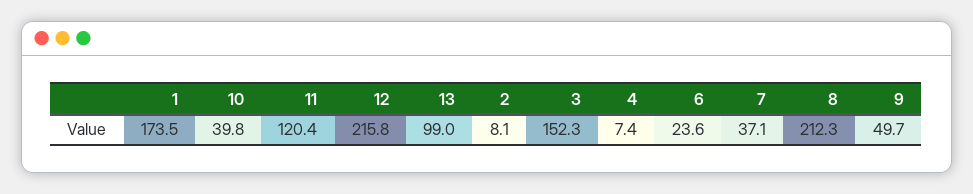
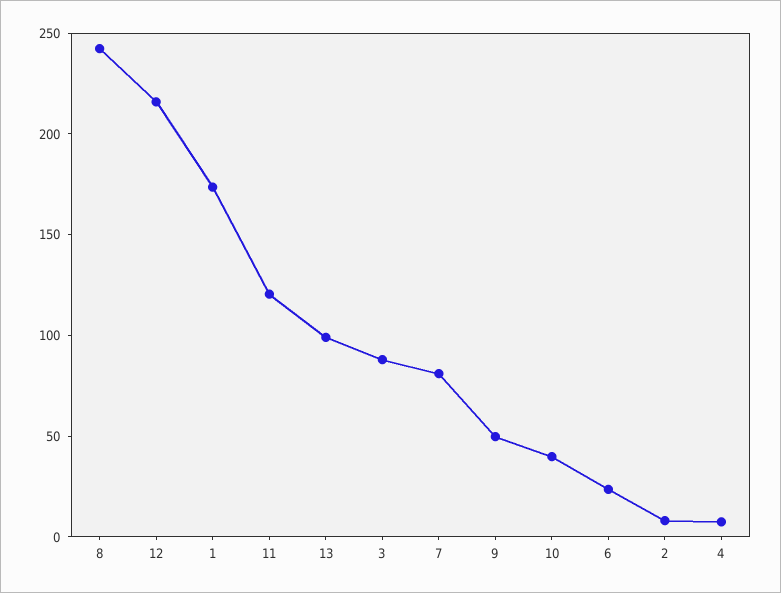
3: 152.3 -> 90
7: 37.1 -> 80
8: 212.3 -> 240

